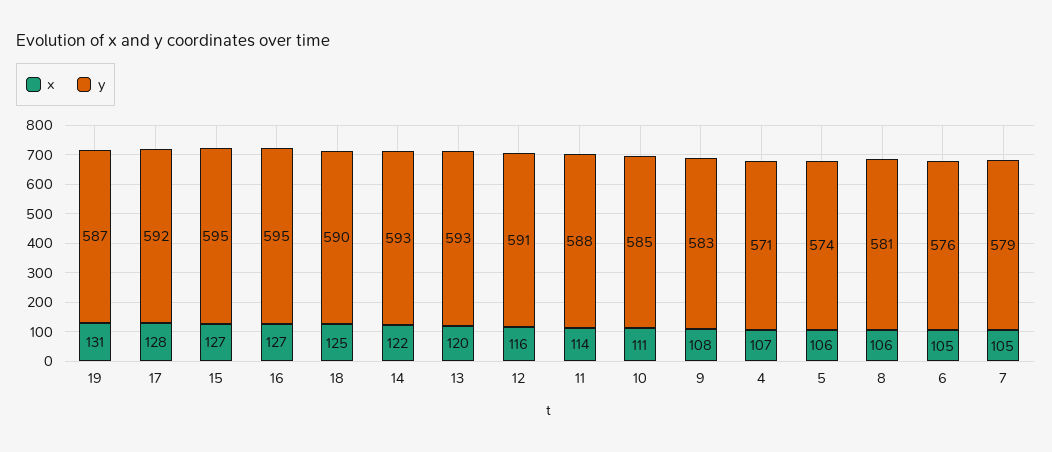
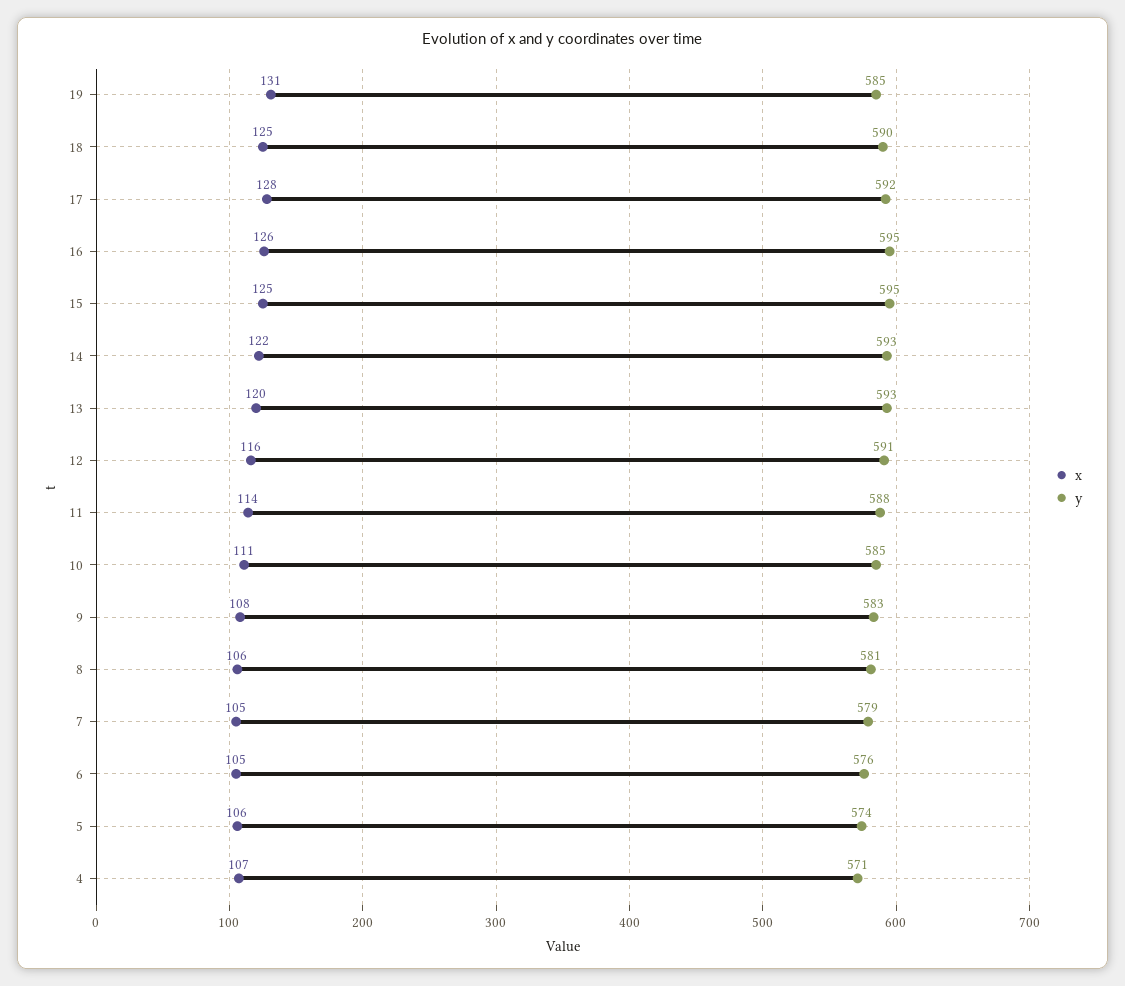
y, 19: 587 -> 585
x, 15: 127 -> 125
x, 16: 127 -> 126

